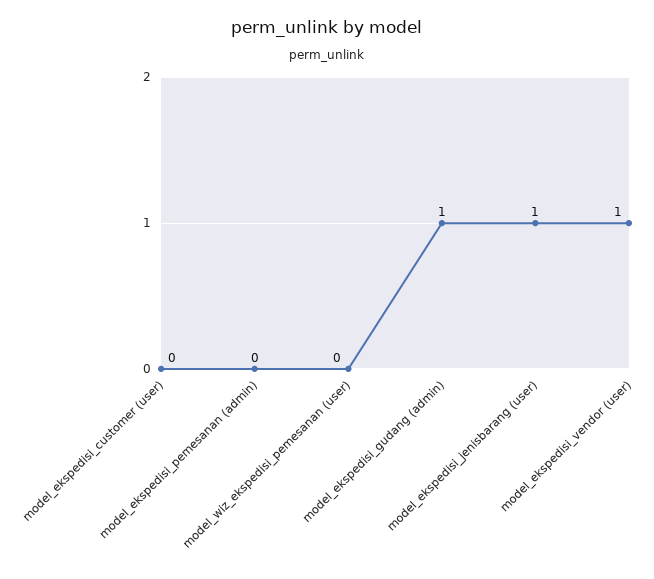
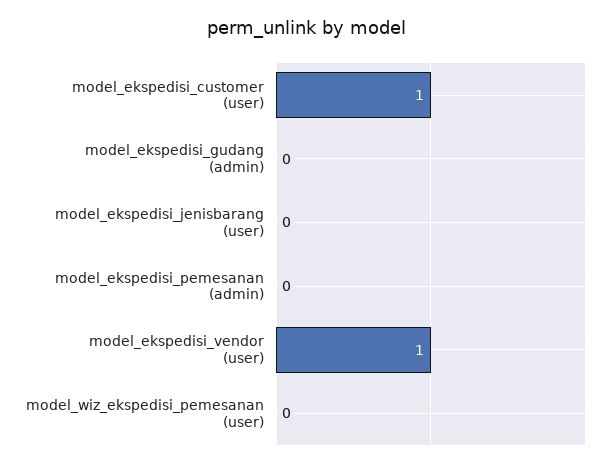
model_ekspedisi_customer (user): 0 -> 1
model_ekspedisi_gudang (admin): 1 -> 0
model_ekspedisi_jenisbarang (user): 1 -> 0

